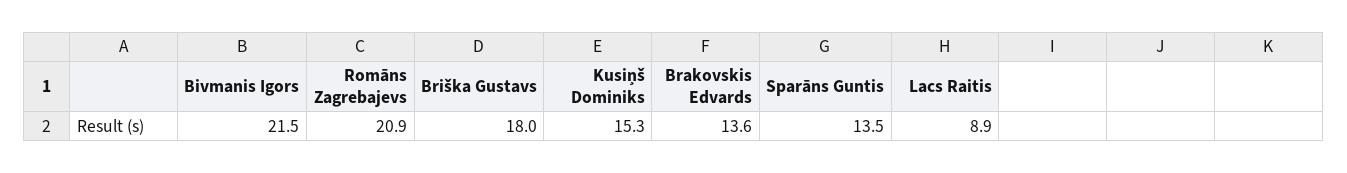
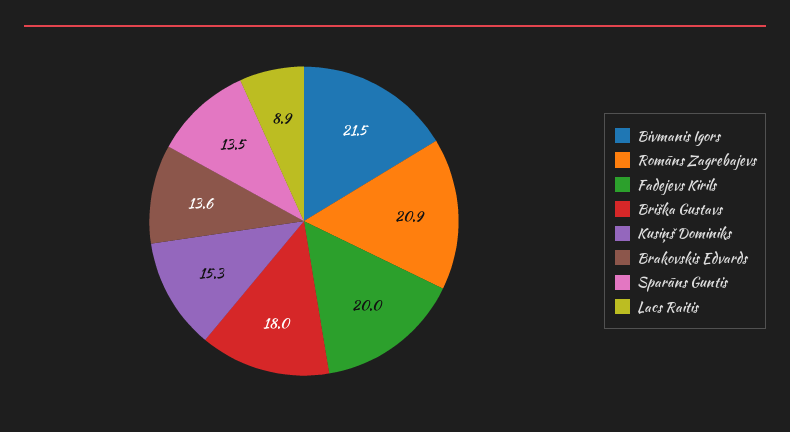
Fadejevs Kirils: none -> 20

